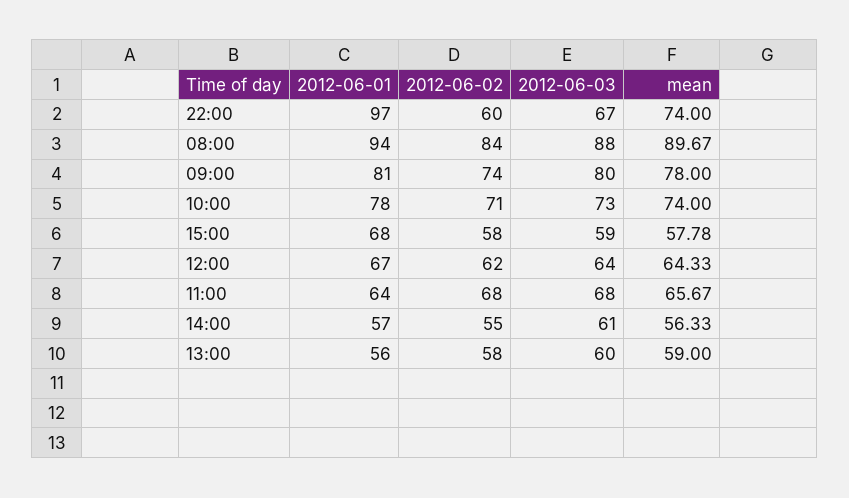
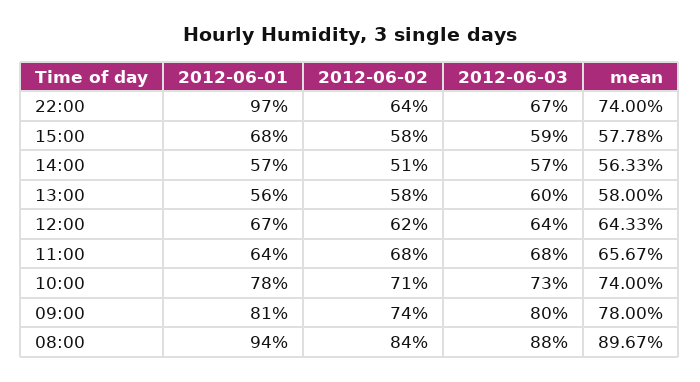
2012-06-02, 22:00: 60 -> 64
2012-06-02, 14:00: 55 -> 51
2012-06-03, 14:00: 61 -> 57
mean, 13:00: 59 -> 58

